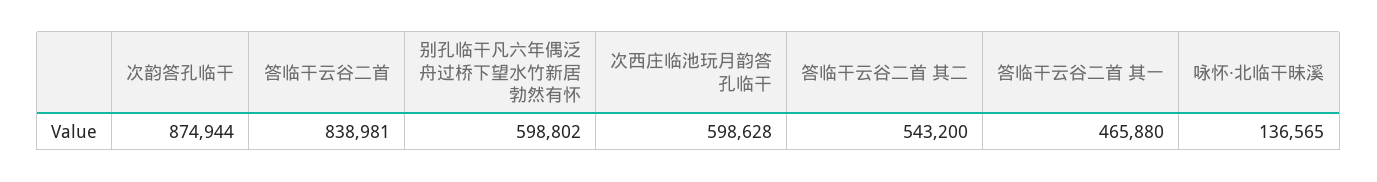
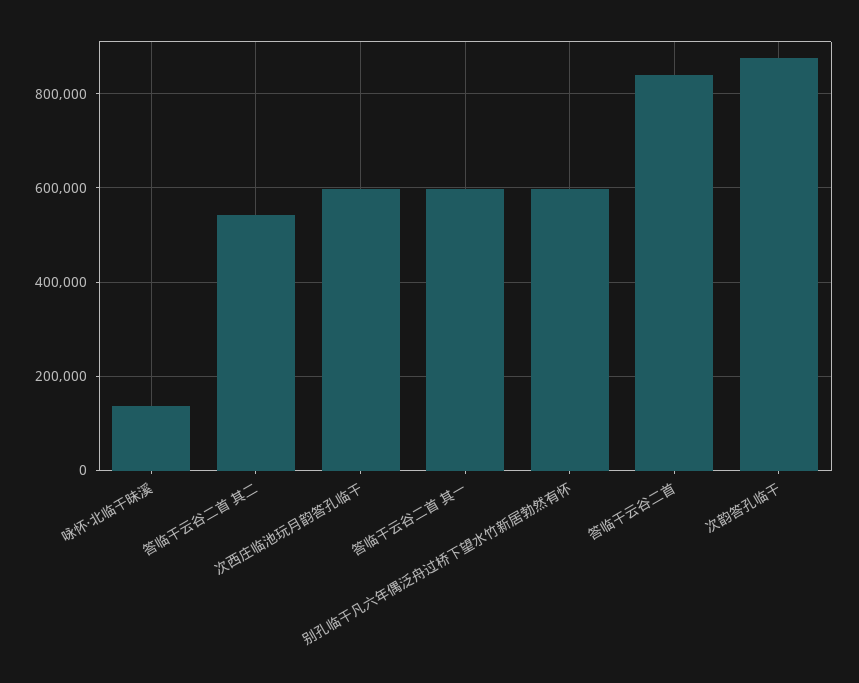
答临干云谷二首 其一: 465880 -> 600000

